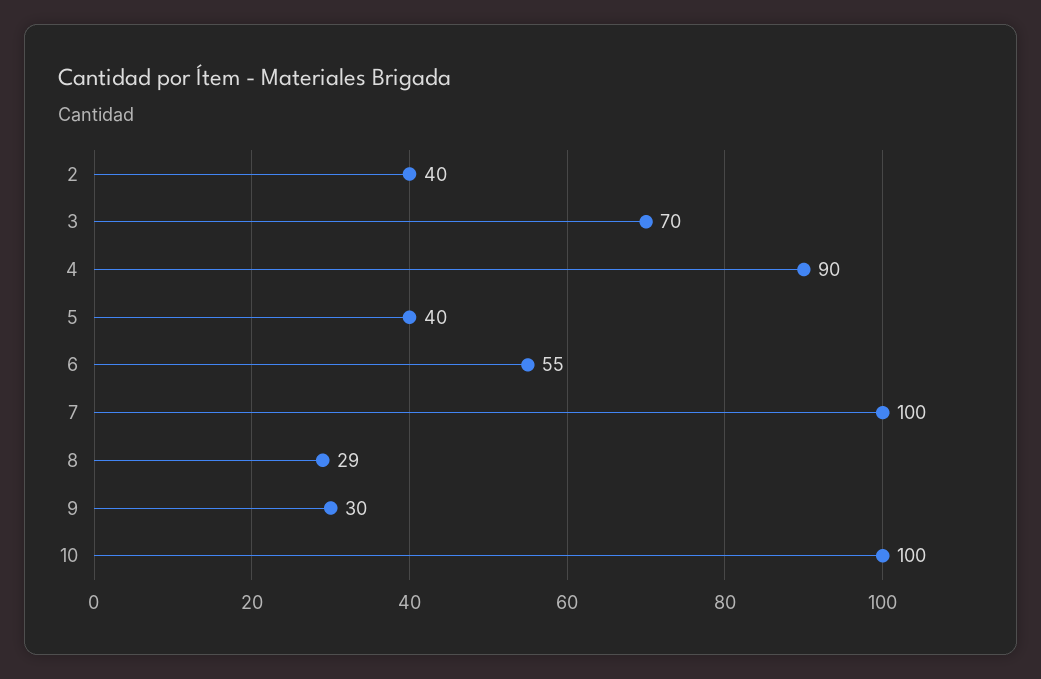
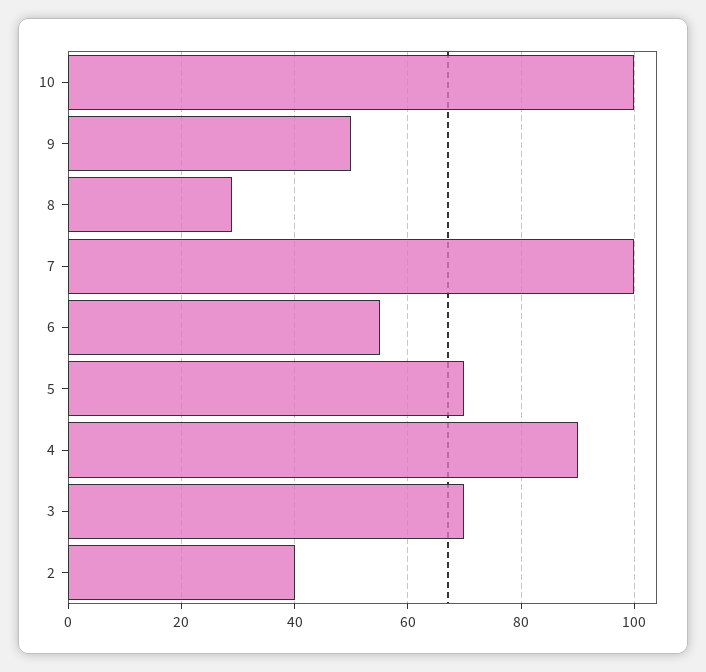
5: 40 -> 70
9: 30 -> 50

